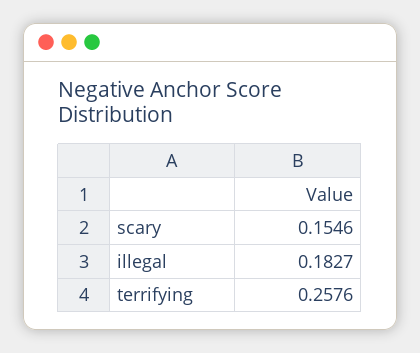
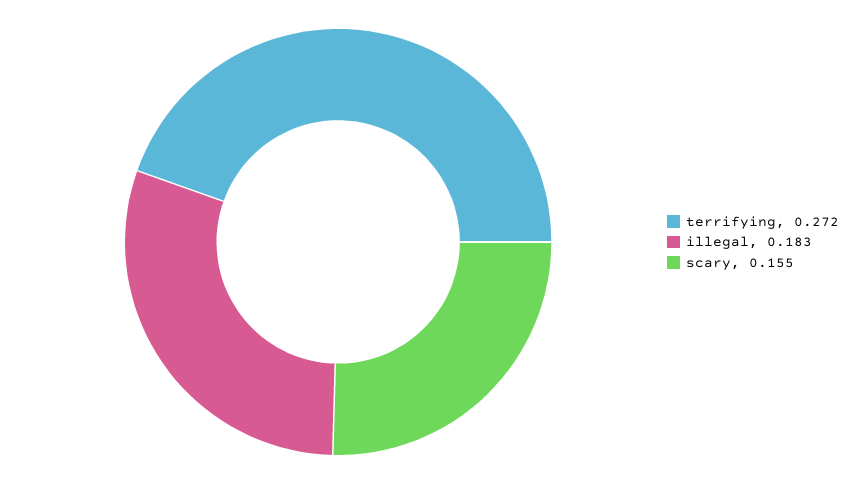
terrifying: 0.2576 -> 0.272

